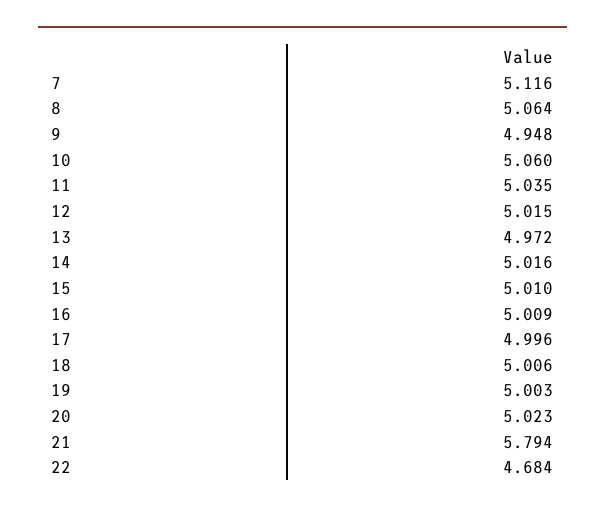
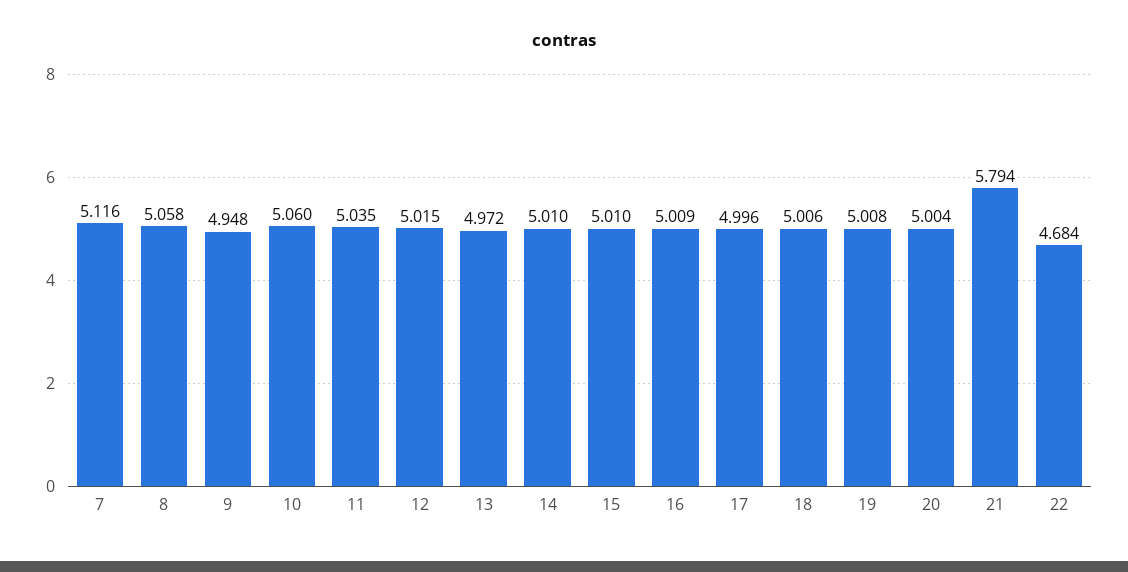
8: 5.064 -> 5.058
14: 5.016 -> 5.01
19: 5.003 -> 5.008
20: 5.023 -> 5.004

